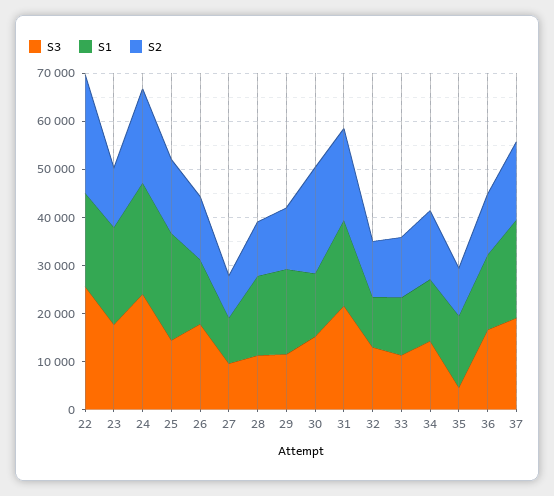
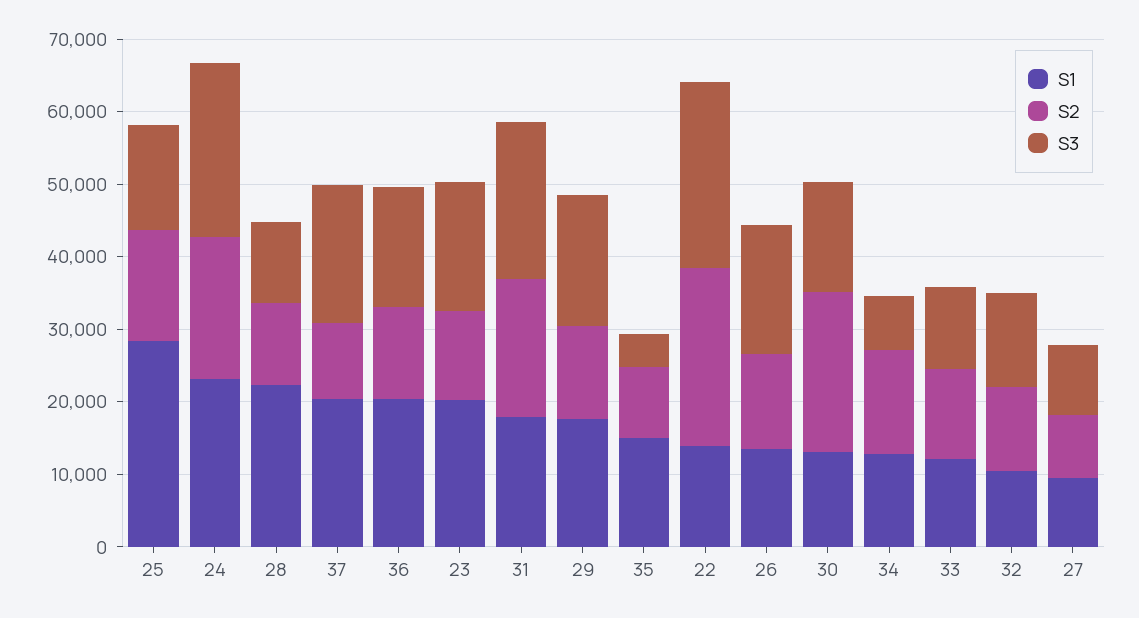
S1, 22: 20000 -> 14000
S1, 25: 22000 -> 28000
S1, 28: 16000 -> 22000
S3, 29: 12000 -> 18000
S3, 34: 14000 -> 8000
S1, 36: 16000 -> 20000
S2, 37: 16000 -> 10000

